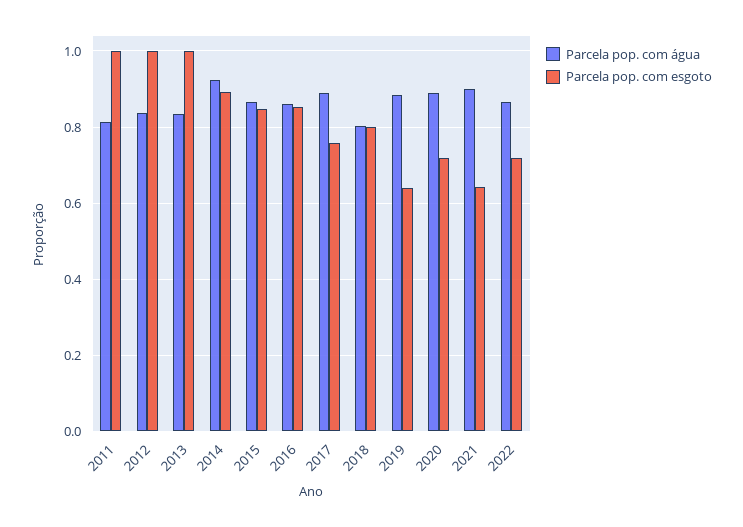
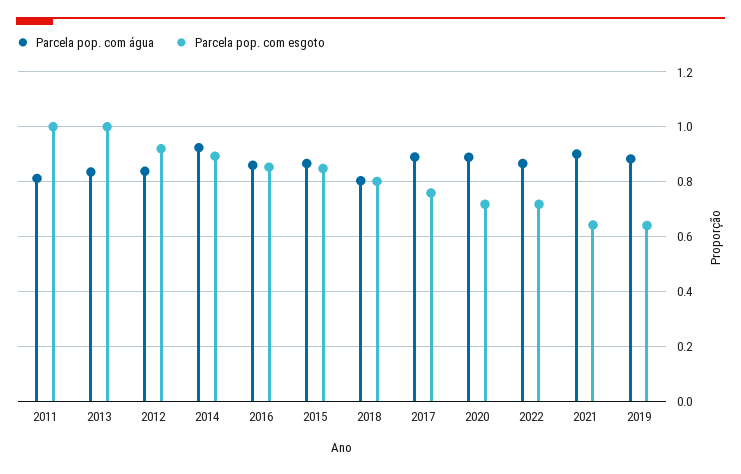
Parcela pop. com esgoto, 2012: 1 -> 0.925

